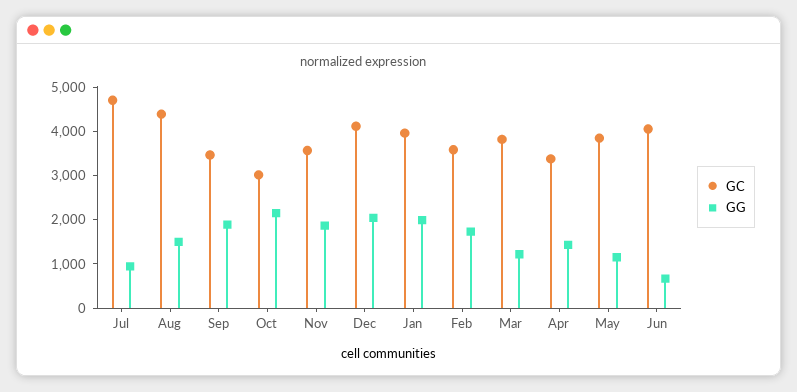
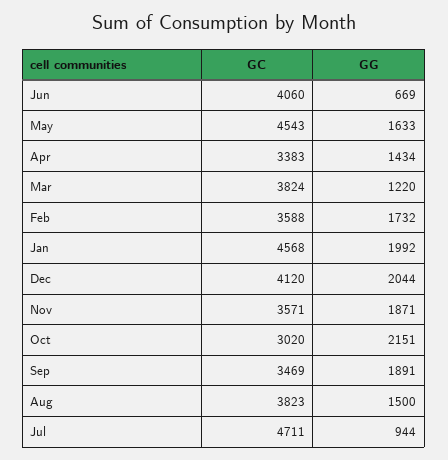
GC, Aug: 4400 -> 3823
GC, Jan: 4000 -> 4568
GC, May: 3800 -> 4543
GG, May: 1200 -> 1633

